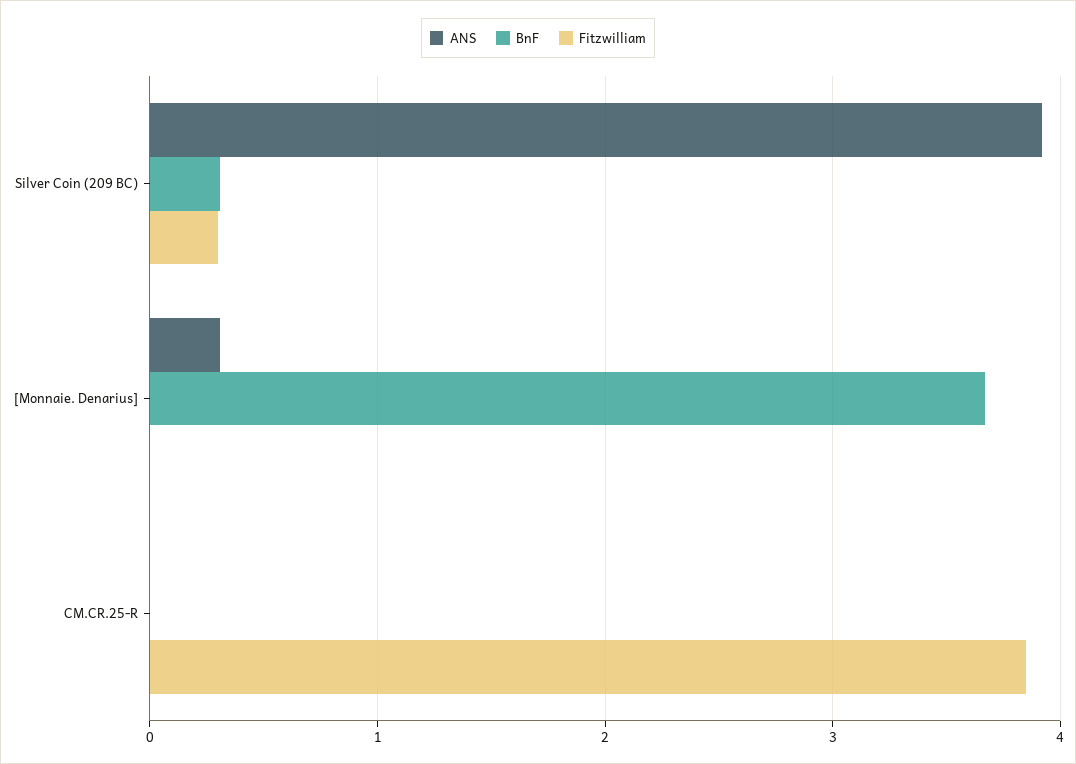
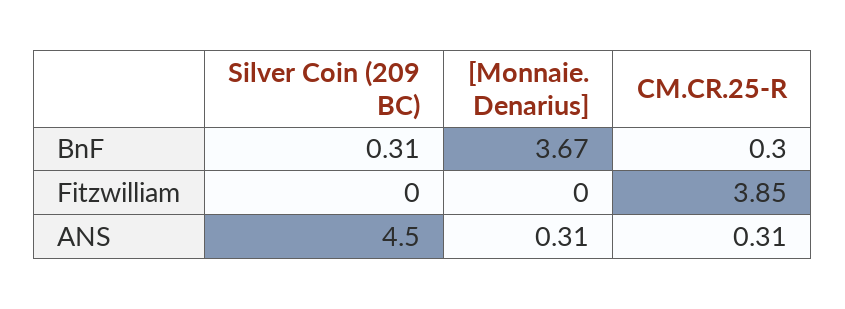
ANS, Silver Coin (209 BC): 3.9 -> 4.5
Fitzwilliam, Silver Coin (209 BC): 0.3 -> 0
ANS, CM.CR.25-R: 0 -> 0.31
BnF, CM.CR.25-R: 0 -> 0.3

